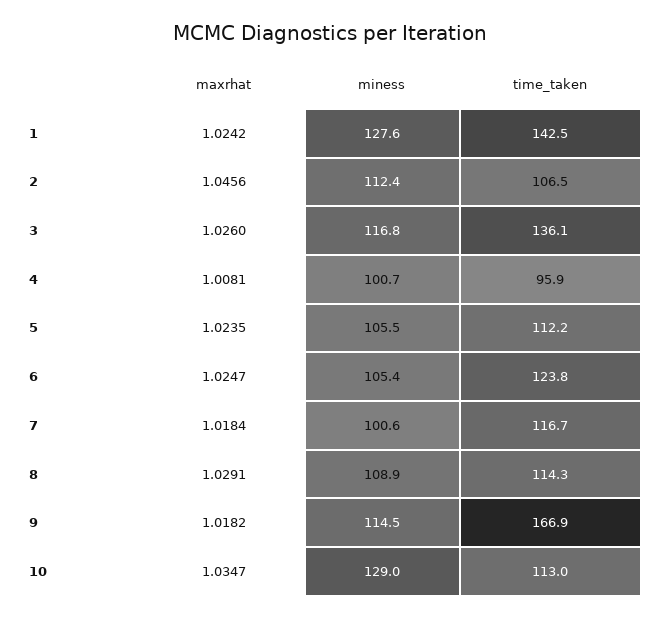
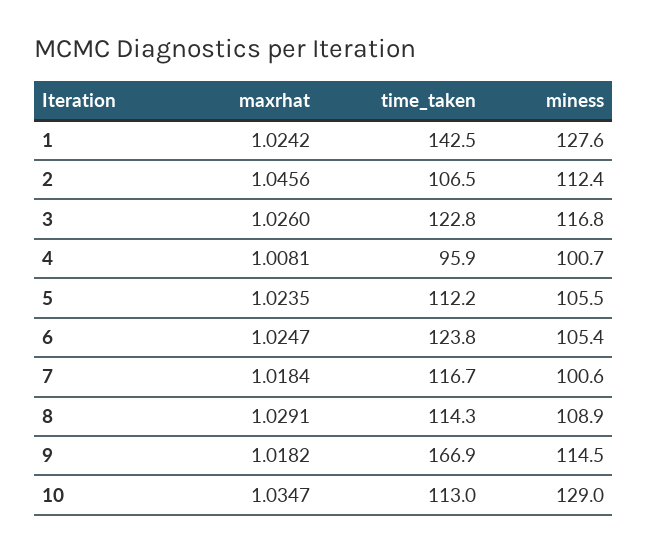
time_taken, 3: 136.1 -> 122.8

